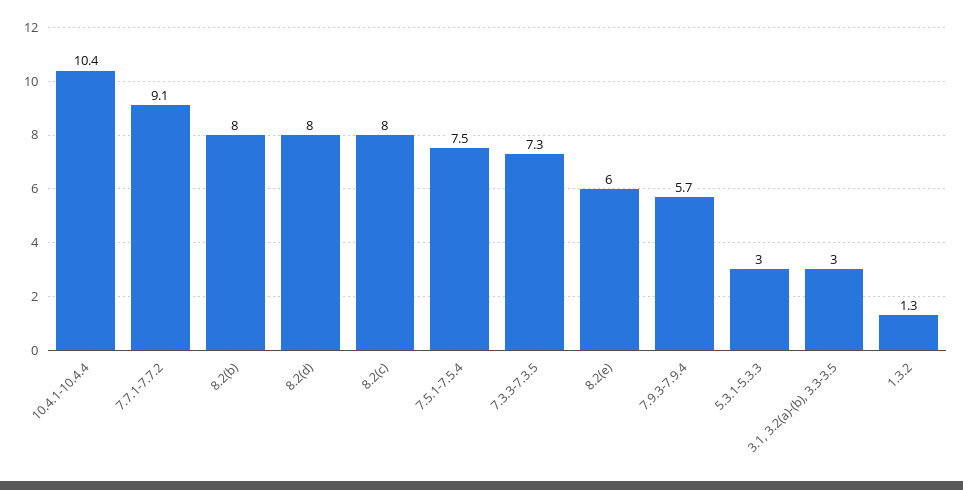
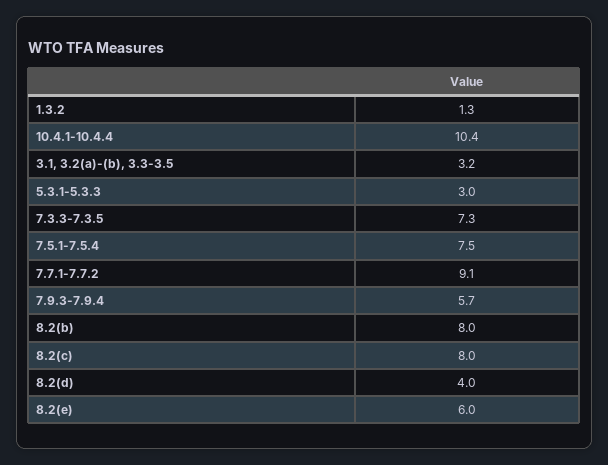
8.2(d): 8 -> 4
3.1, 3.2(a)-(b), 3.3-3.5: 3 -> 3.2

